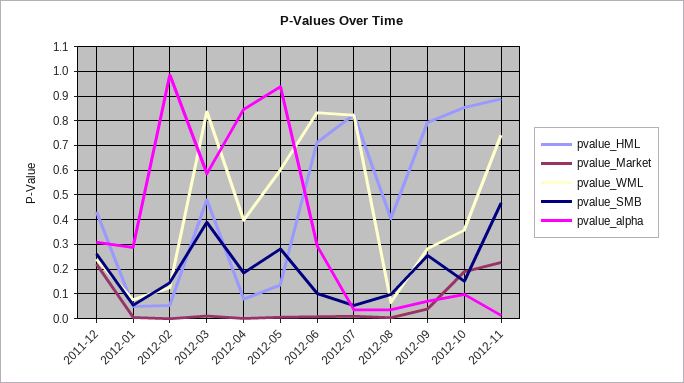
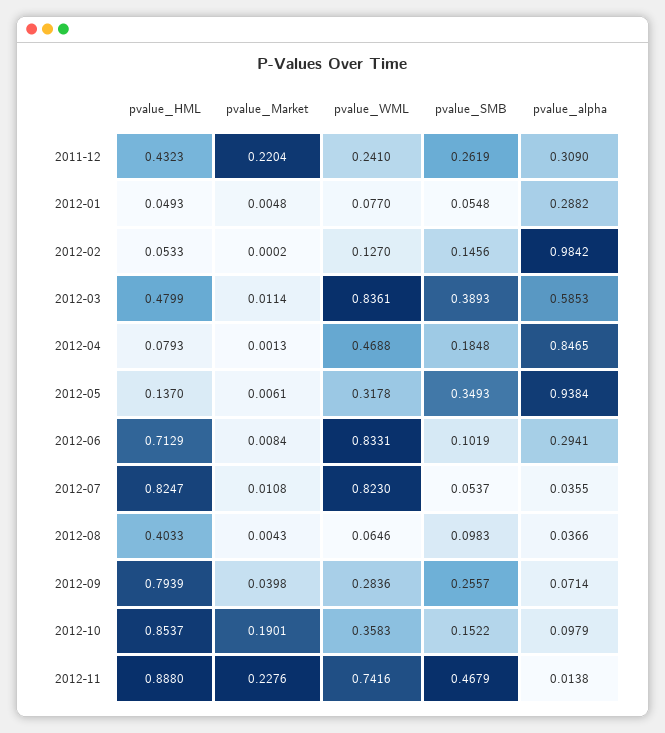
pvalue_WML, 2012-04: 0.4 -> 0.4688
pvalue_WML, 2012-05: 0.6 -> 0.3178
pvalue_SMB, 2012-05: 0.275 -> 0.3493

